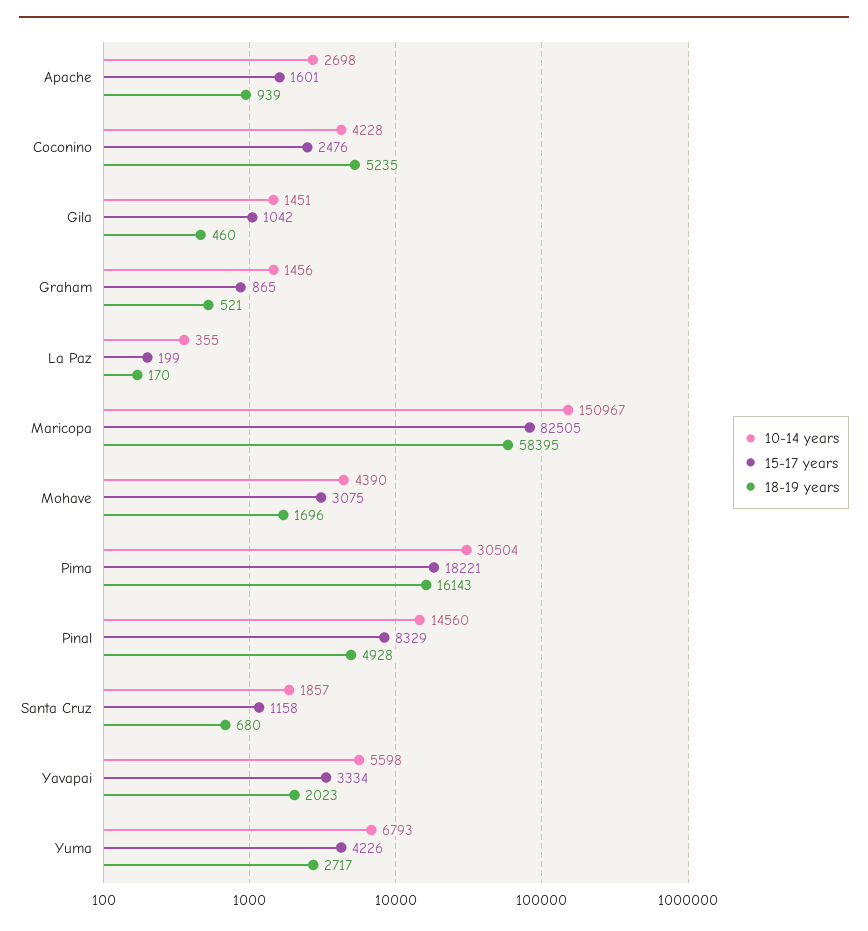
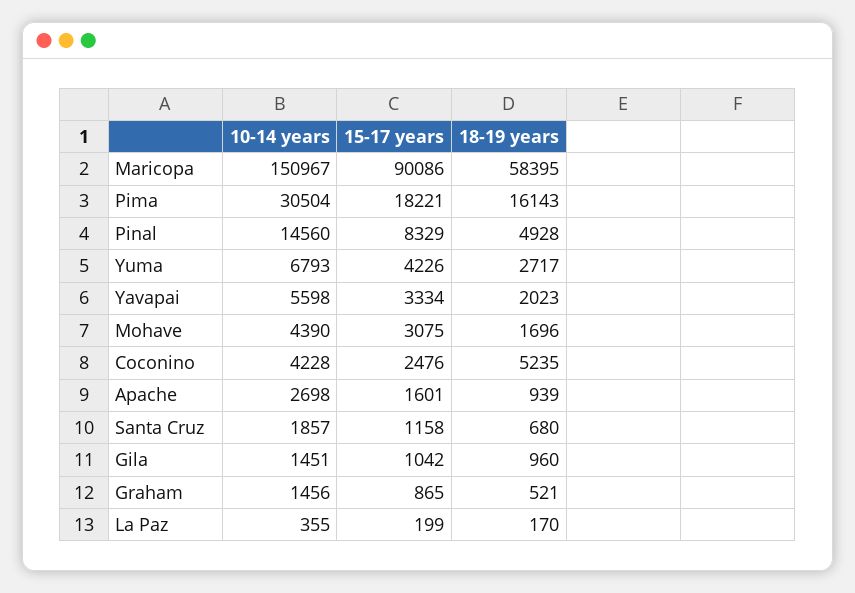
18-19 years, Gila: 460 -> 960
15-17 years, Maricopa: 82505 -> 90086

